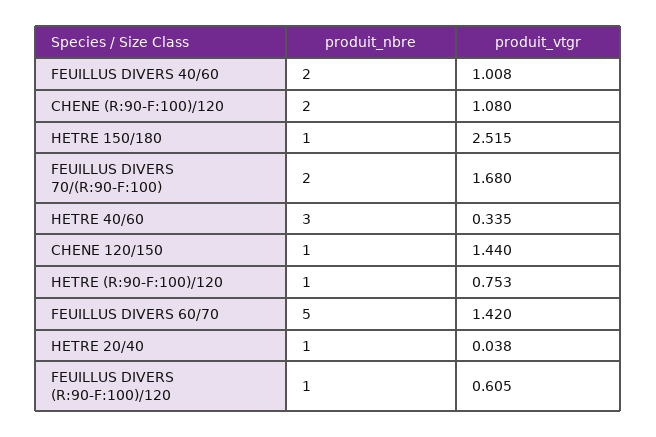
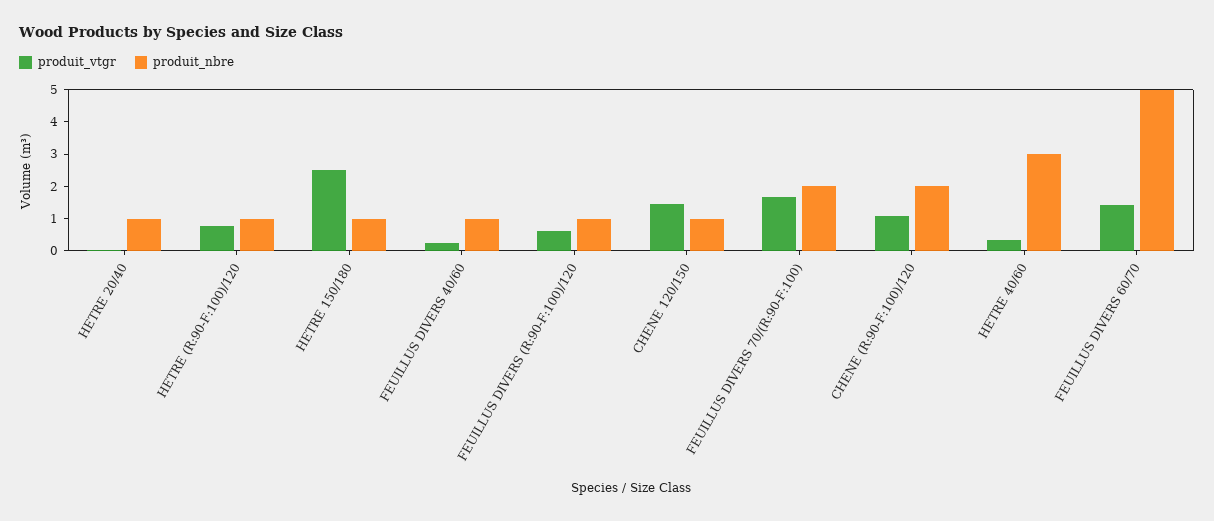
produit_nbre, FEUILLUS DIVERS 40/60: 2 -> 1
produit_vtgr, FEUILLUS DIVERS 40/60: 1.008 -> 0.25

